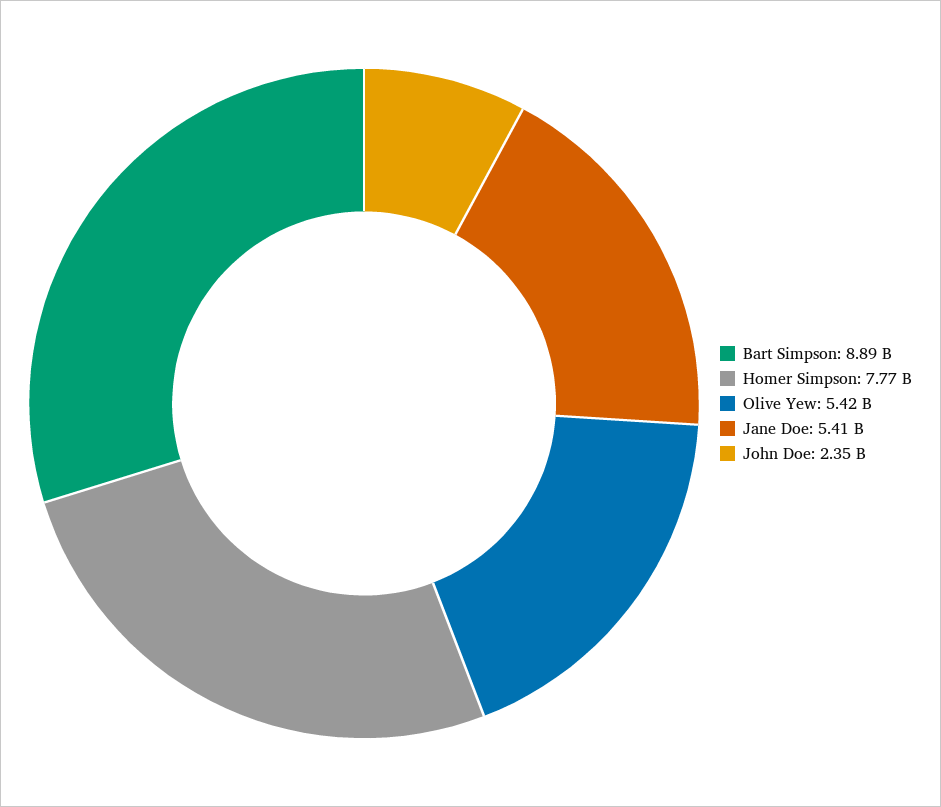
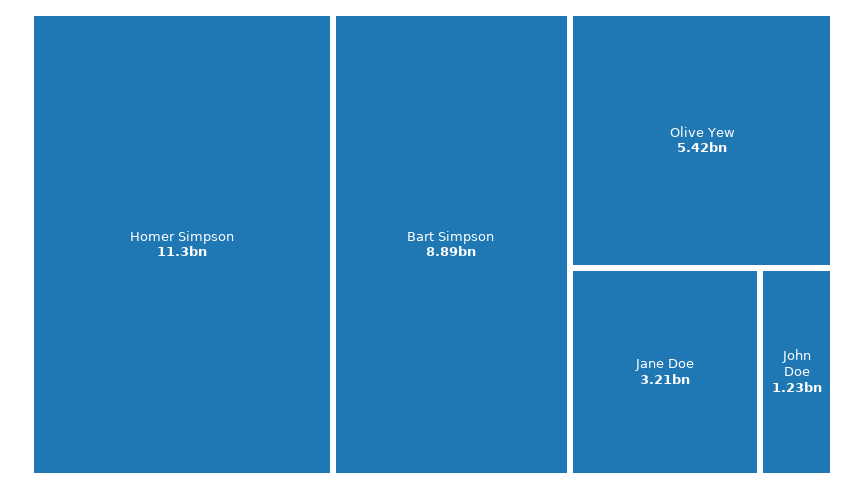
Homer Simpson: 7770000000 -> 11300000000
Jane Doe: 5410000000 -> 3210000000
John Doe: 2350000000 -> 1230000000

